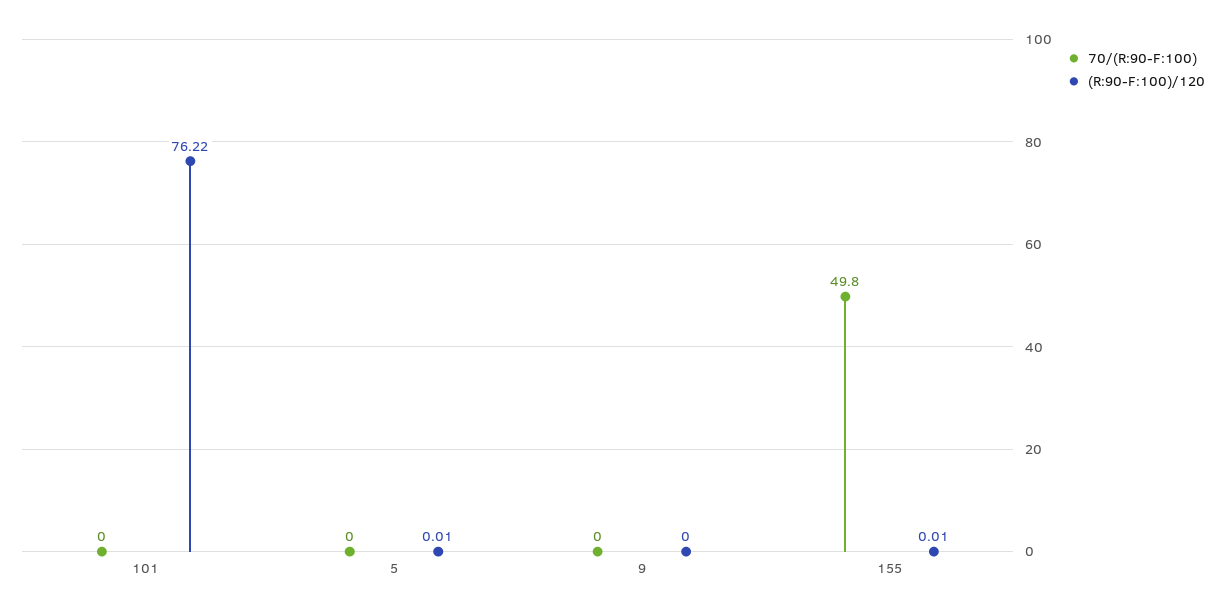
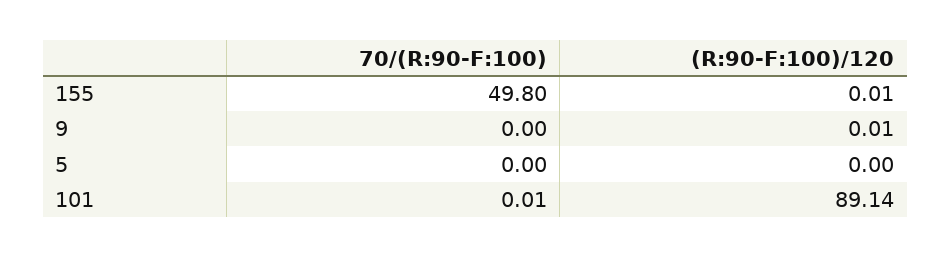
70/(R:90-F:100), 101: 0 -> 0.01
(R:90-F:100)/120, 101: 76.22 -> 89.14
(R:90-F:100)/120, 5: 0.01 -> 0
(R:90-F:100)/120, 9: 0 -> 0.01

